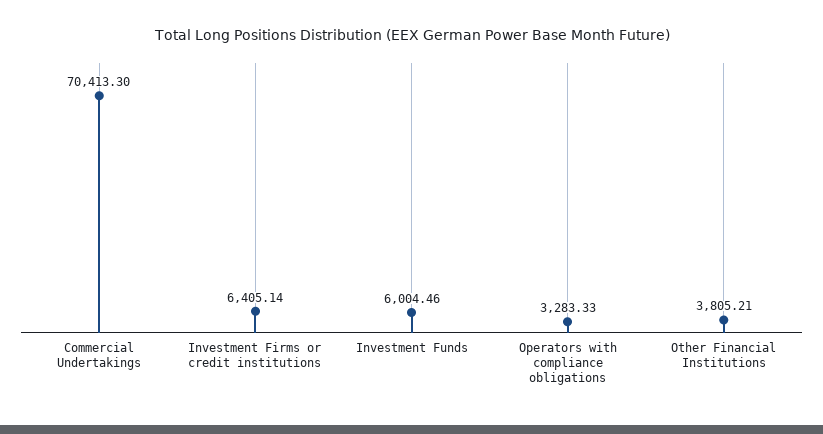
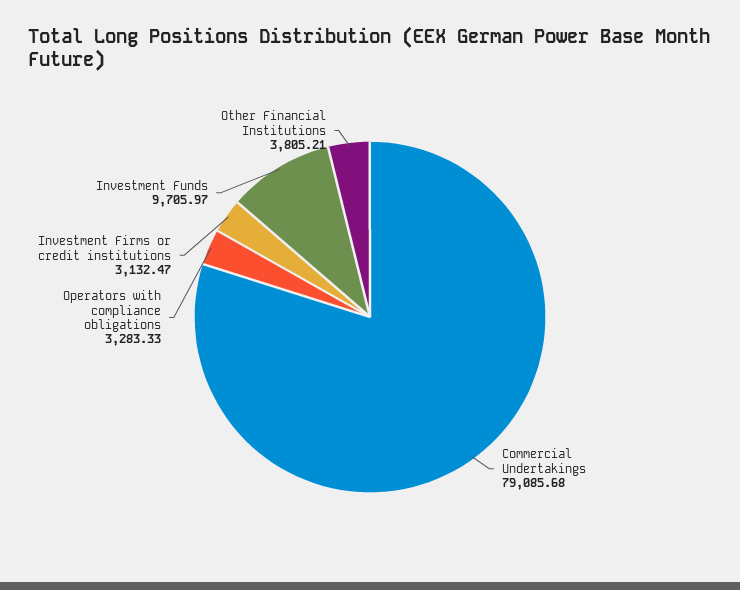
Commercial Undertakings: 70413.3 -> 79085.68
Investment Firms or credit institutions: 6405.14 -> 3132.47
Investment Funds: 6004.46 -> 9705.97

